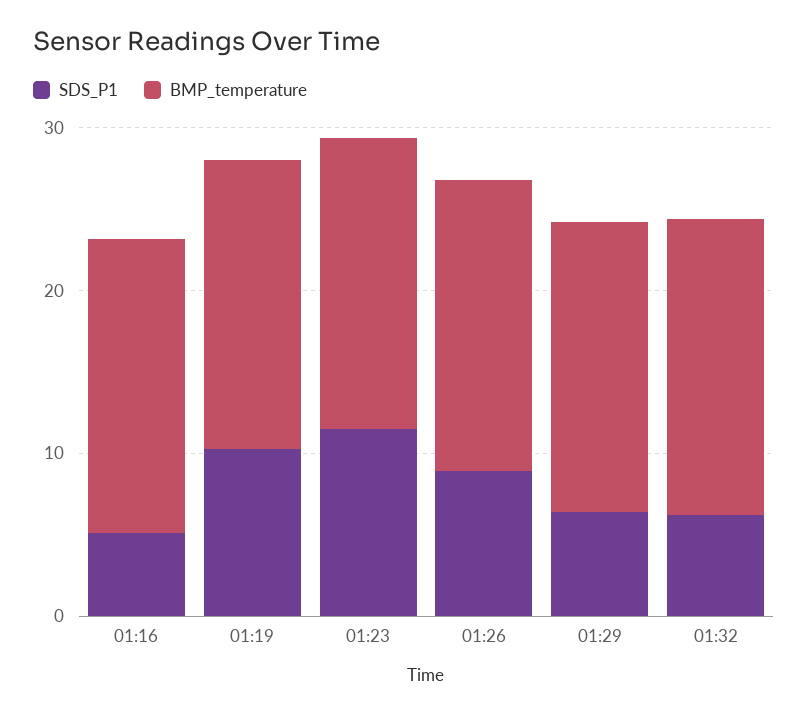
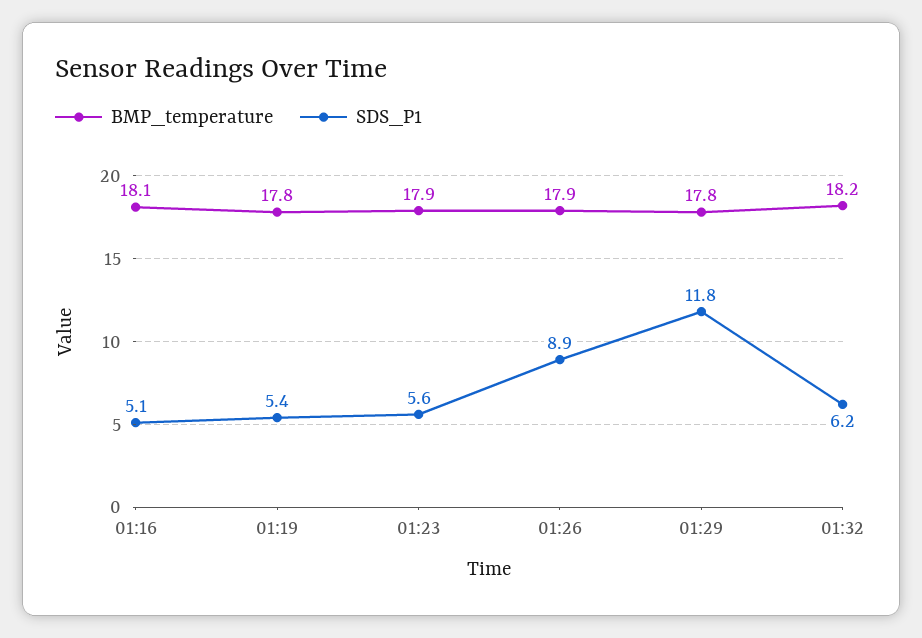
SDS_P1, 01:19: 10 -> 5.4
SDS_P1, 01:23: 12 -> 5.6
SDS_P1, 01:29: 6 -> 11.8

